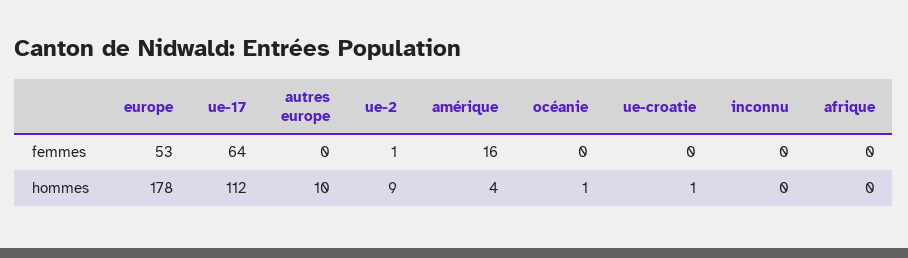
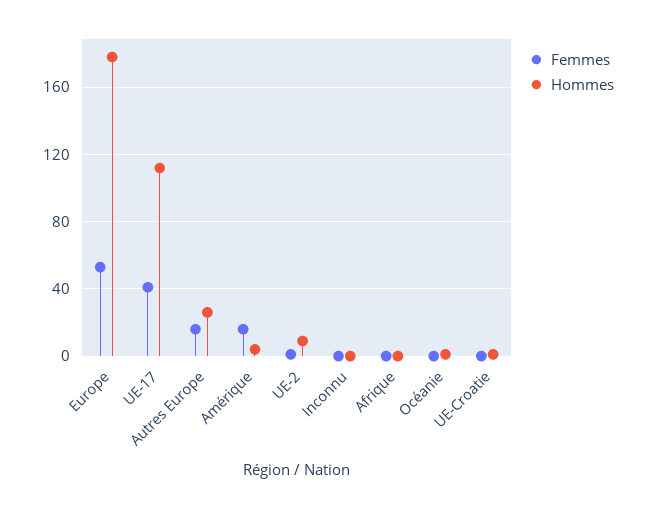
femmes, ue-17: 64 -> 40
femmes, autres europe: 0 -> 15
hommes, autres europe: 10 -> 25

